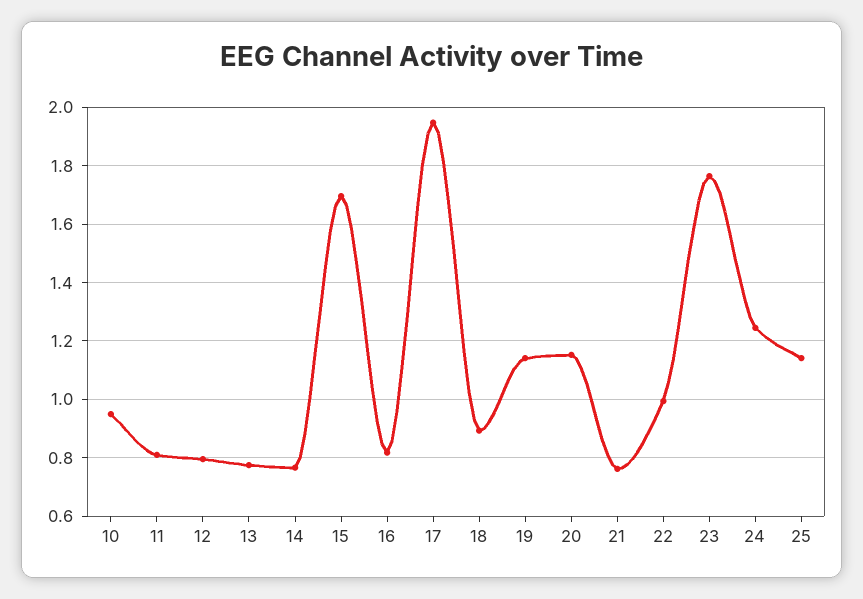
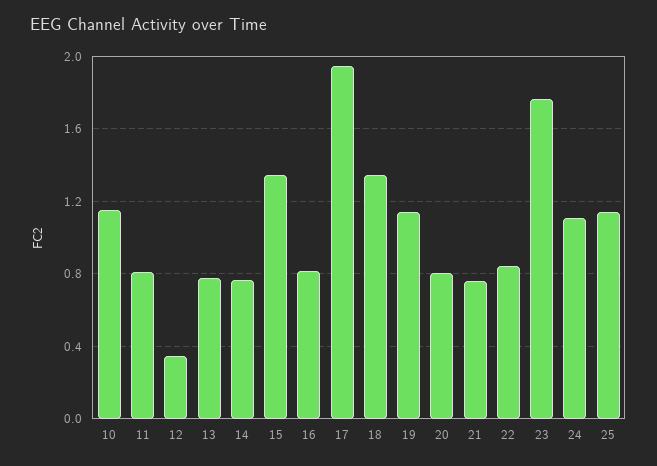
10: 0.95 -> 1.15
12: 0.8 -> 0.35
15: 1.7 -> 1.35
18: 0.9 -> 1.35
20: 1.15 -> 0.8
22: 1 -> 0.85
24: 1.25 -> 1.1

